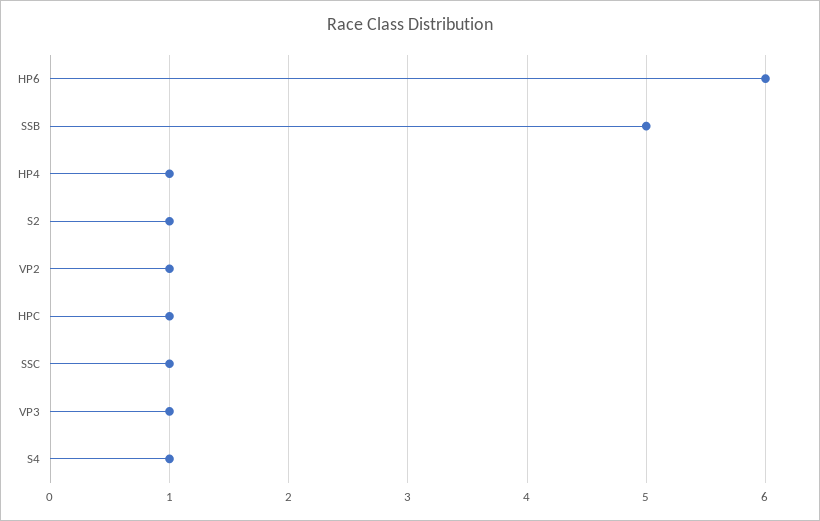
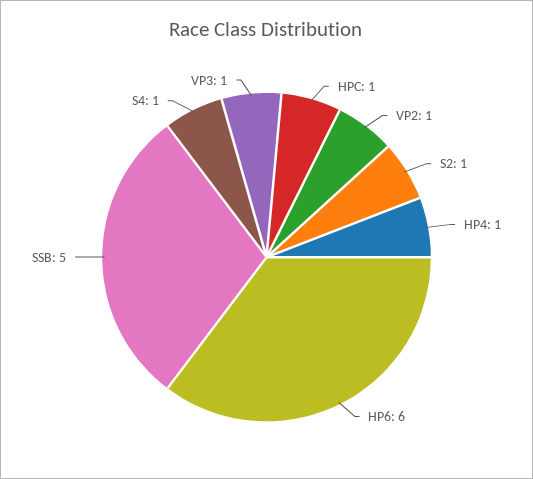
SSC: 1 -> none

